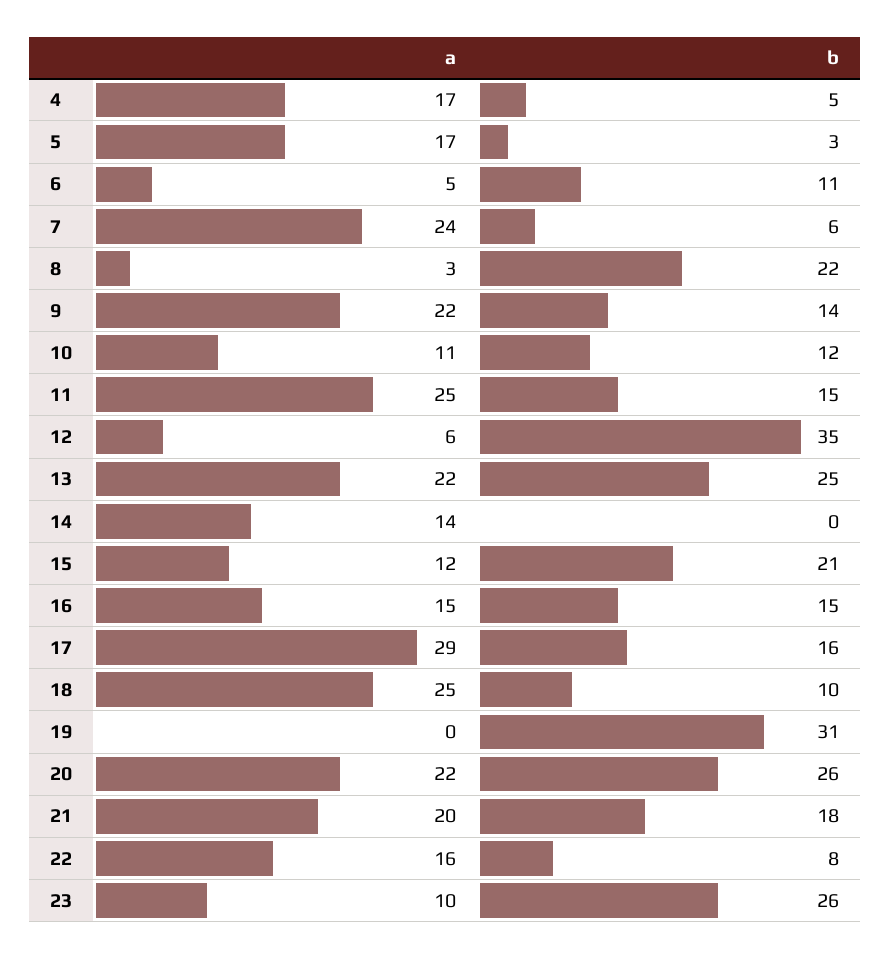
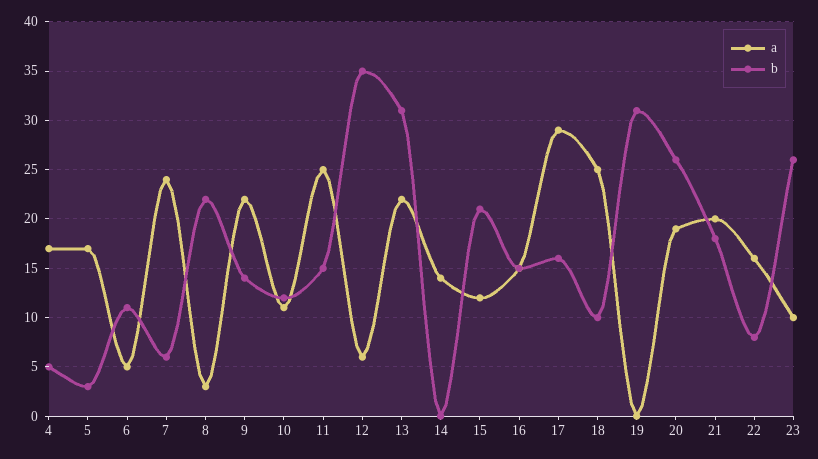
b, 13: 25 -> 31
a, 20: 22 -> 19

